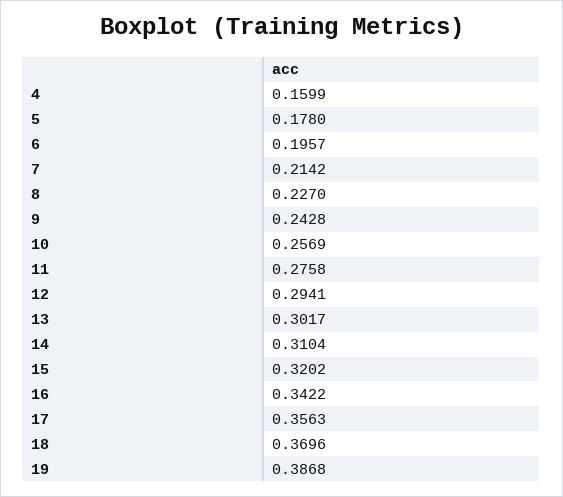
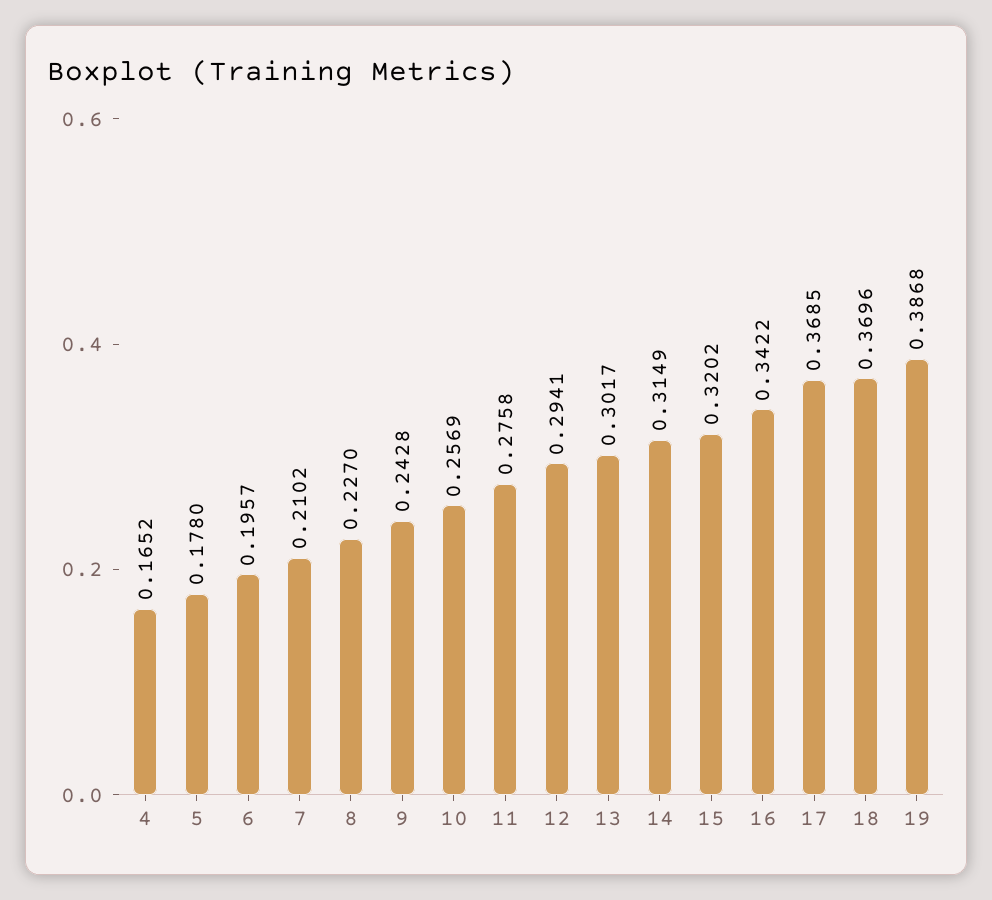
4: 0.1599 -> 0.1652
7: 0.2142 -> 0.2102
14: 0.3104 -> 0.3149
17: 0.3563 -> 0.3685

